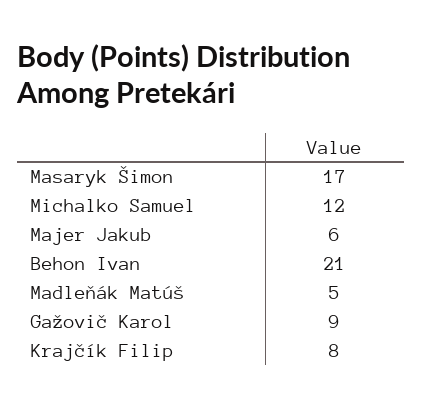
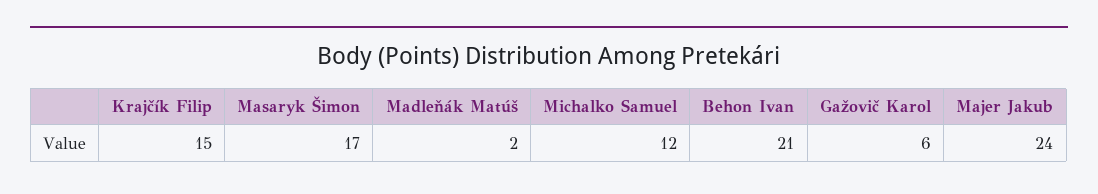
Majer Jakub: 6 -> 24
Madleňák Matúš: 5 -> 2
Gažovič Karol: 9 -> 6
Krajčík Filip: 8 -> 15

